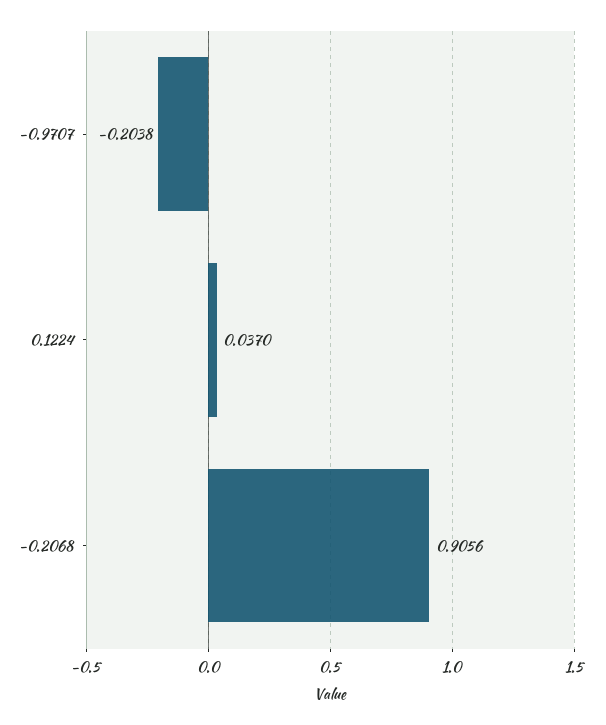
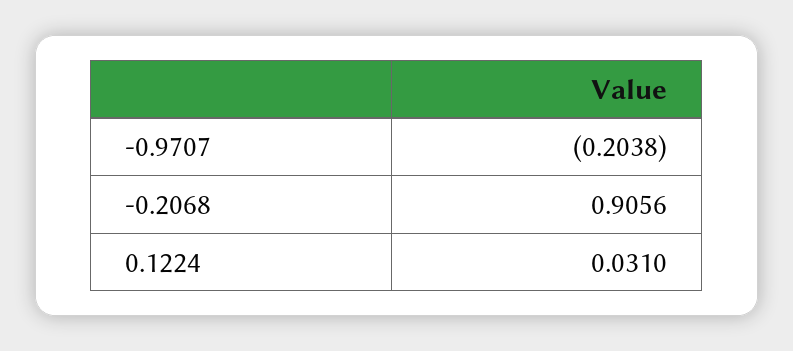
0.1224: 0.037 -> 0.031

